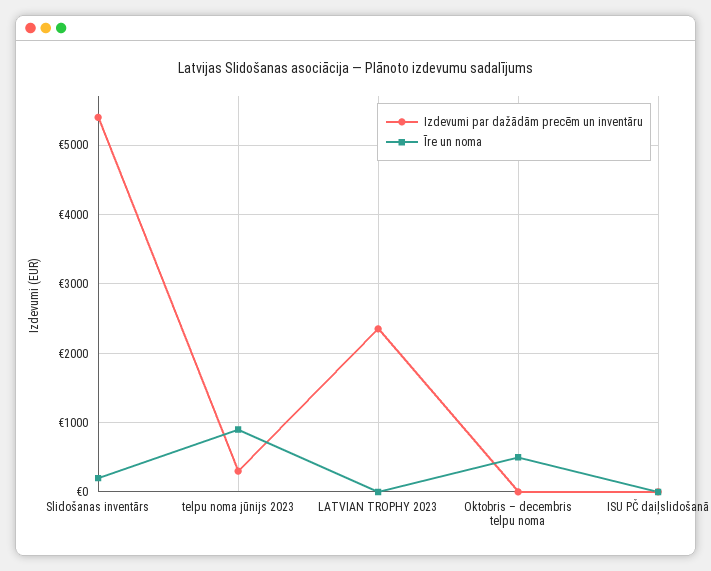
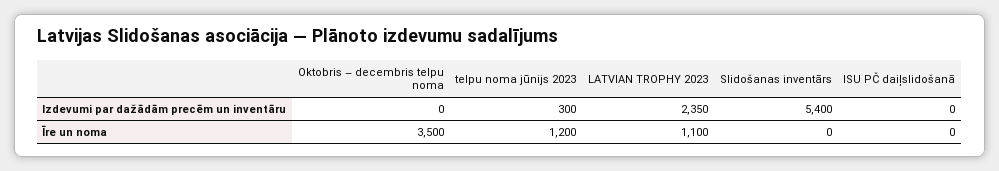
Īre un noma, Slidošanas inventārs: 200 -> 0
Īre un noma, telpu noma jūnijs 2023: 900 -> 1200
Īre un noma, LATVIAN TROPHY 2023: 0 -> 1100
Īre un noma, Oktobris – decembris telpu noma: 500 -> 3500

